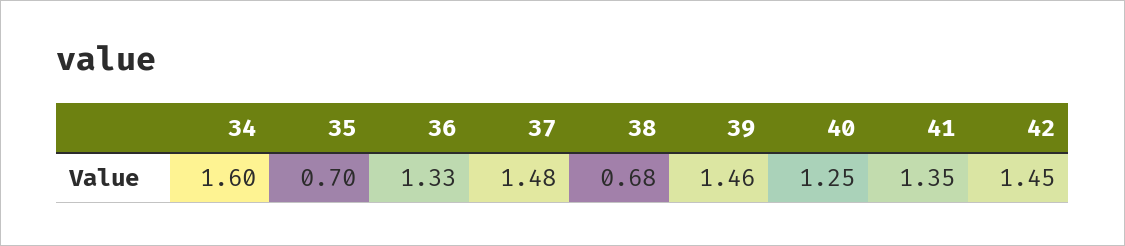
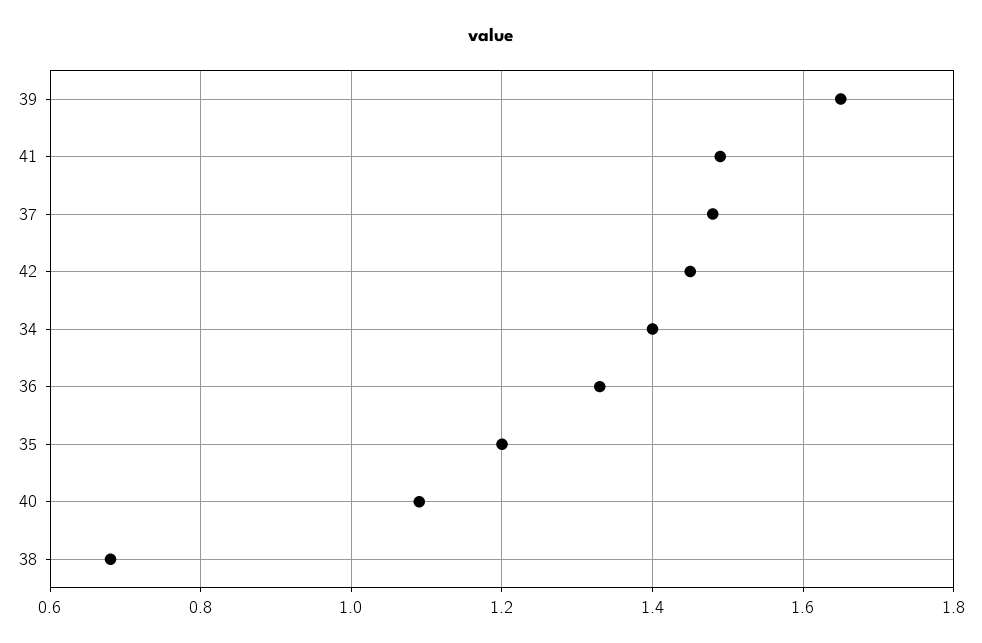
34: 1.6 -> 1.4
35: 0.7 -> 1.2
39: 1.46 -> 1.65
40: 1.25 -> 1.1
41: 1.35 -> 1.5

